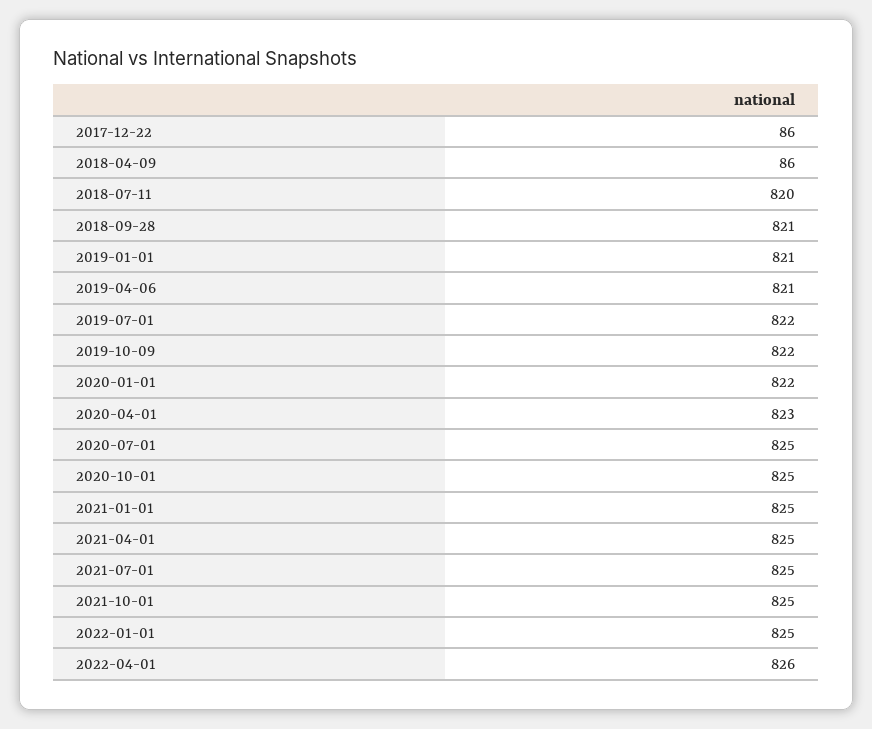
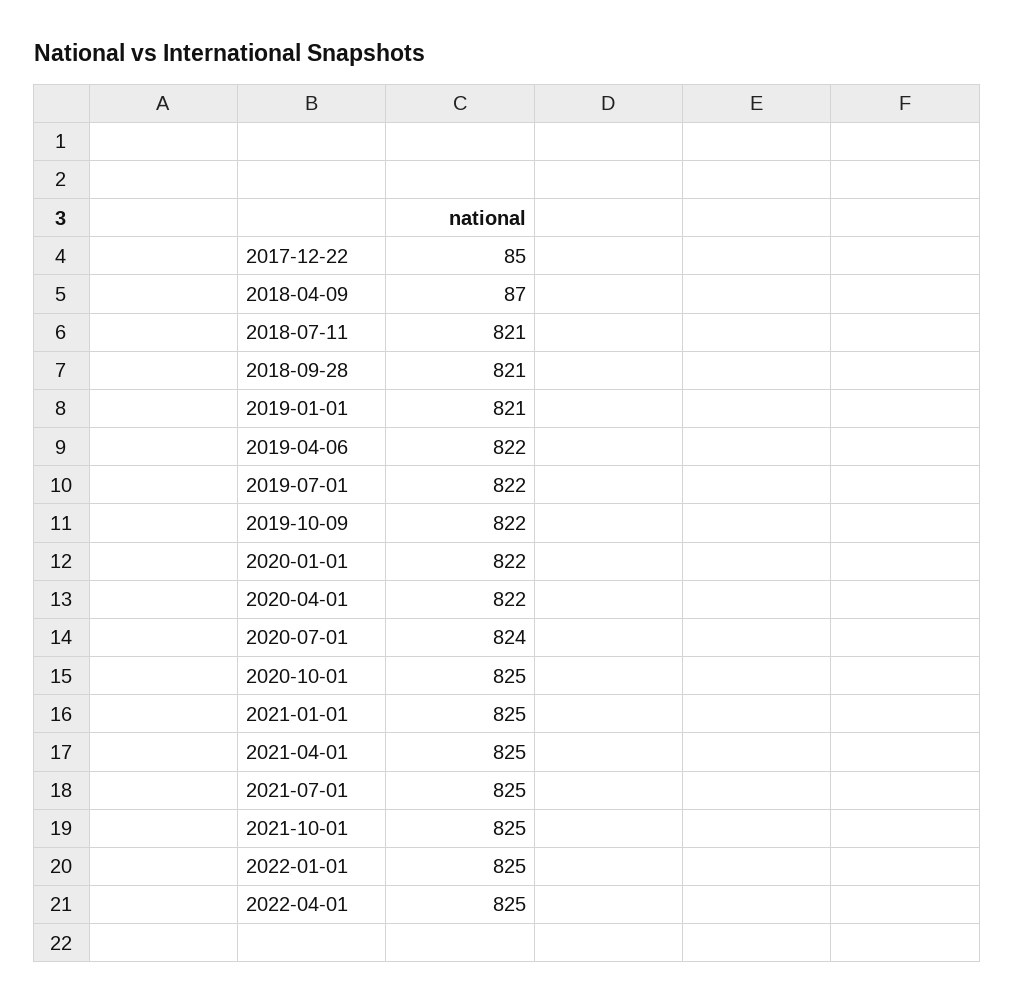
2017-12-22: 86 -> 85
2018-04-09: 86 -> 87
2018-07-11: 820 -> 821
2019-04-06: 821 -> 822
2020-04-01: 823 -> 822
2020-07-01: 825 -> 824
2022-04-01: 826 -> 825

